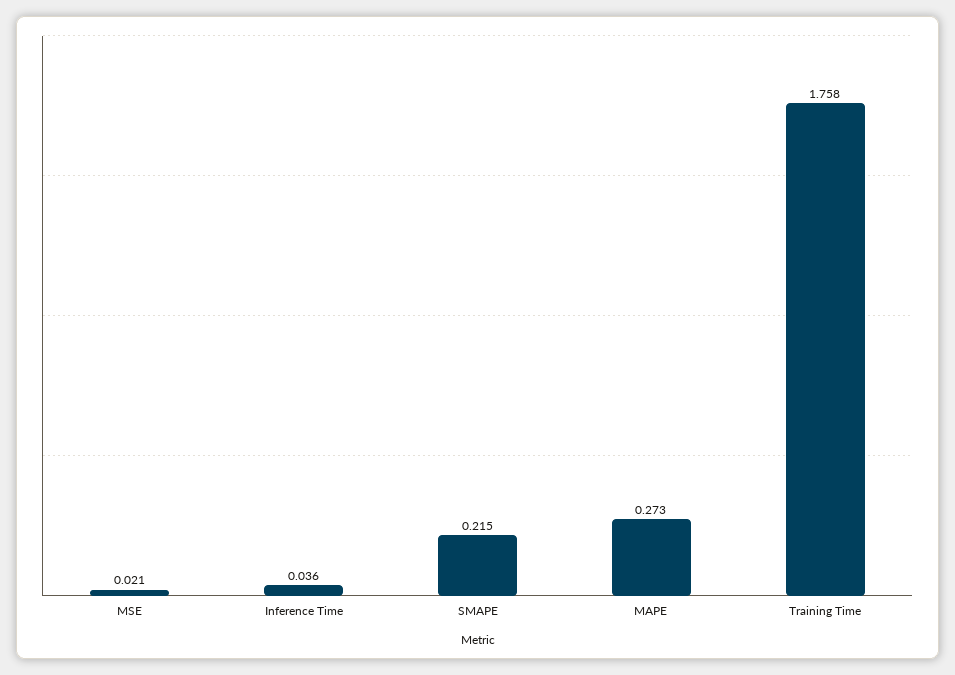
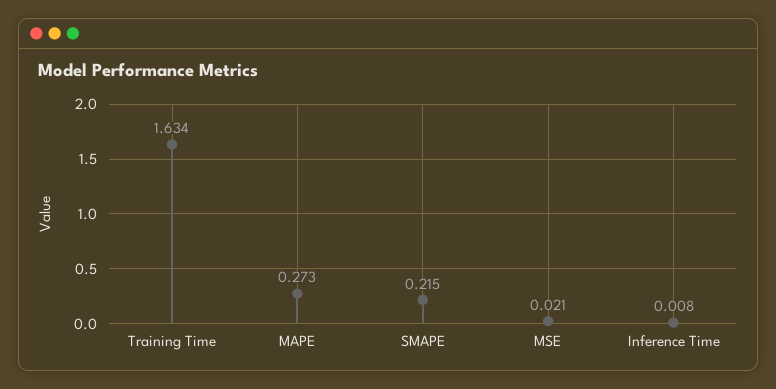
Inference Time: 0.036 -> 0.008
Training Time: 1.758 -> 1.634

